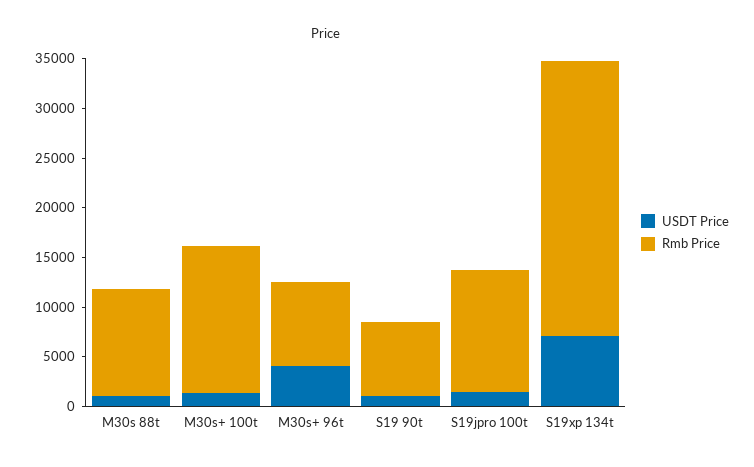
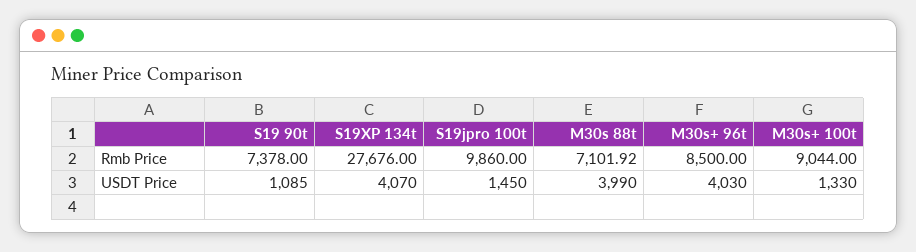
USDT Price, M30s 88t: 1000 -> 3990
Rmb Price, M30s 88t: 11000 -> 7101.92
Rmb Price, M30s+ 100t: 15000 -> 9044
Rmb Price, S19jpro 100t: 12000 -> 9860
USDT Price, S19xp 134t: 7000 -> 4070

